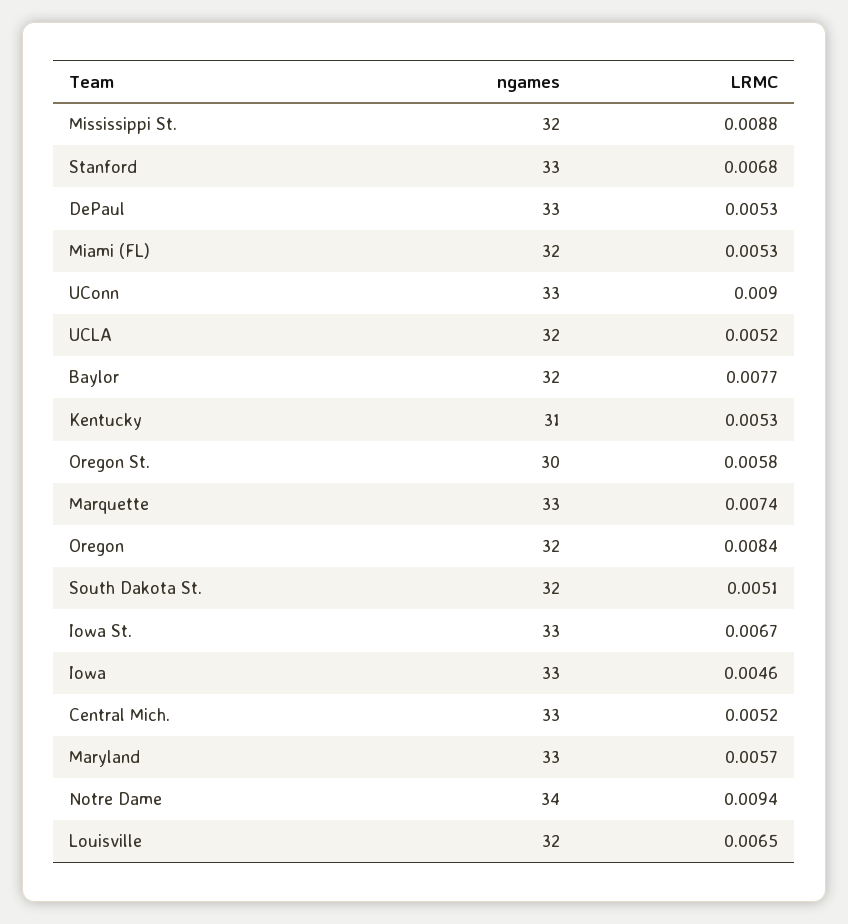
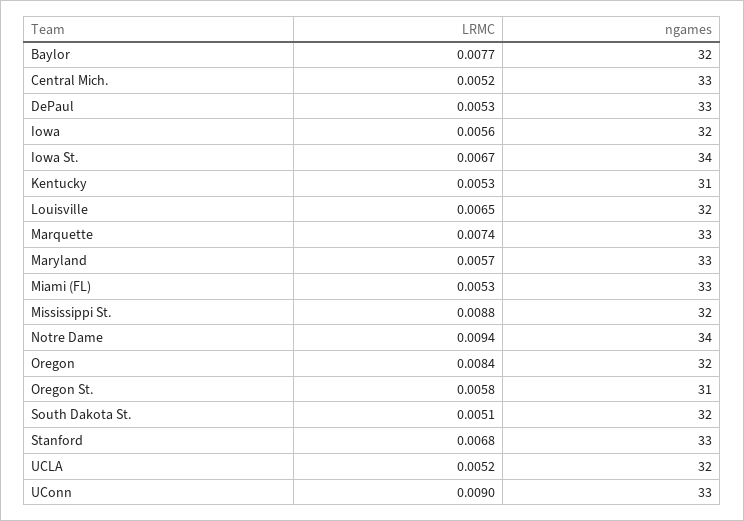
ngames, Miami (FL): 32 -> 33
ngames, Oregon St.: 30 -> 31
ngames, Iowa St.: 33 -> 34
ngames, Iowa: 33 -> 32
LRMC, Iowa: 0.0046 -> 0.0056

